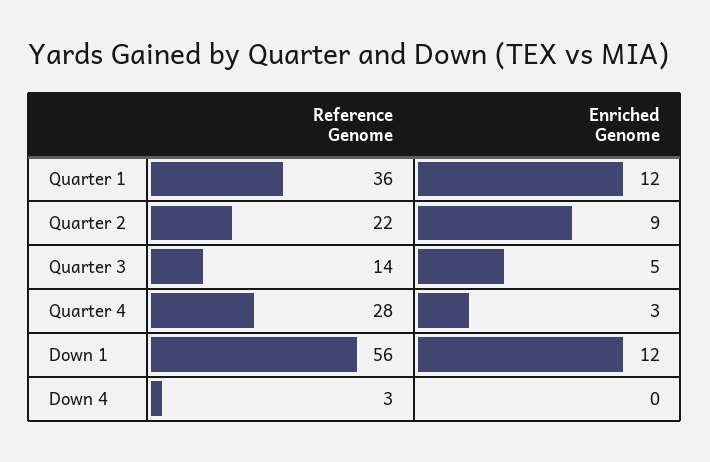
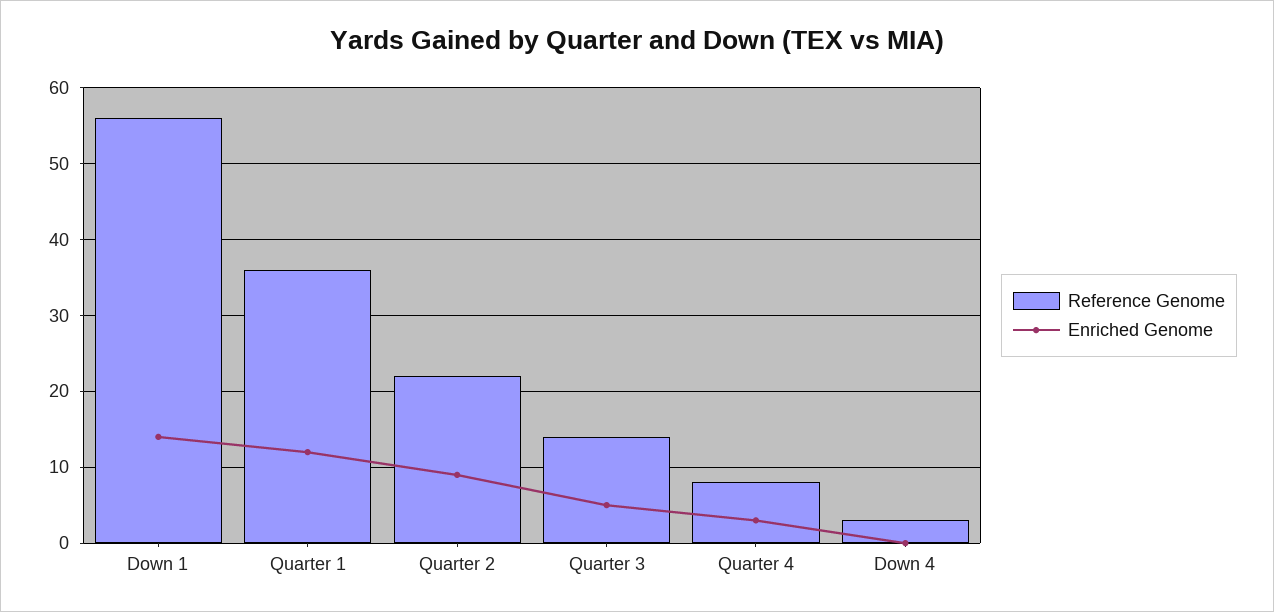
Reference Genome, Quarter 4: 28 -> 8
Enriched Genome, Down 1: 12 -> 14

